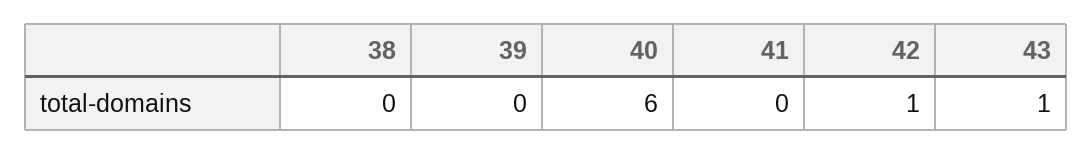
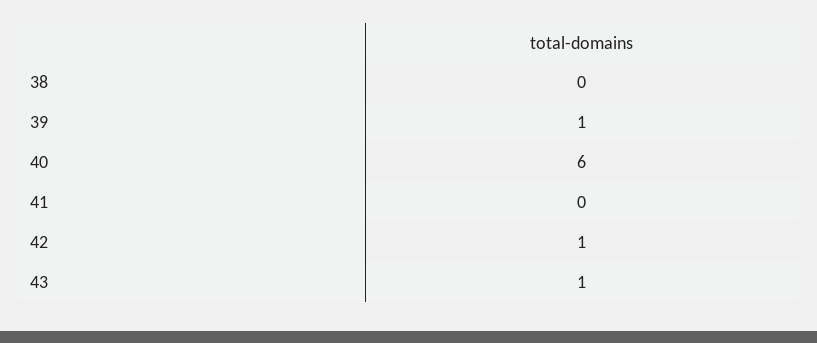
39: 0 -> 1

